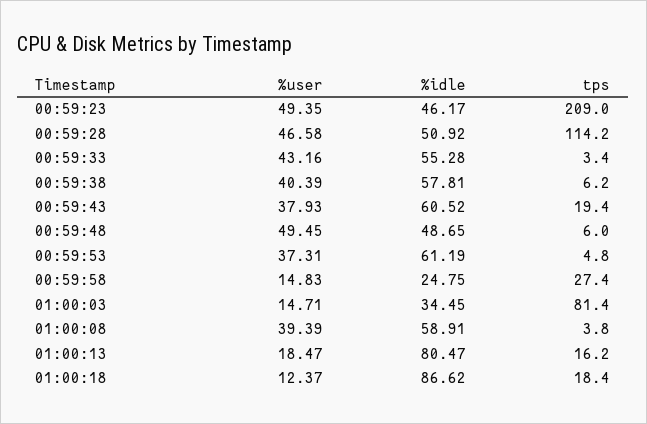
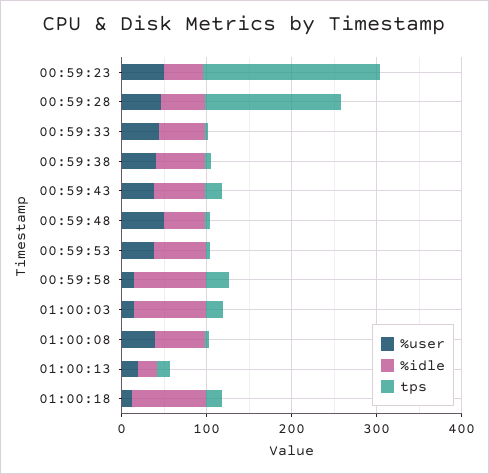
tps, 00:59:28: 114.2 -> 160
%idle, 00:59:58: 24.75 -> 80
%idle, 01:00:03: 34.45 -> 80
tps, 01:00:03: 81.4 -> 20
%idle, 01:00:13: 80.47 -> 20

